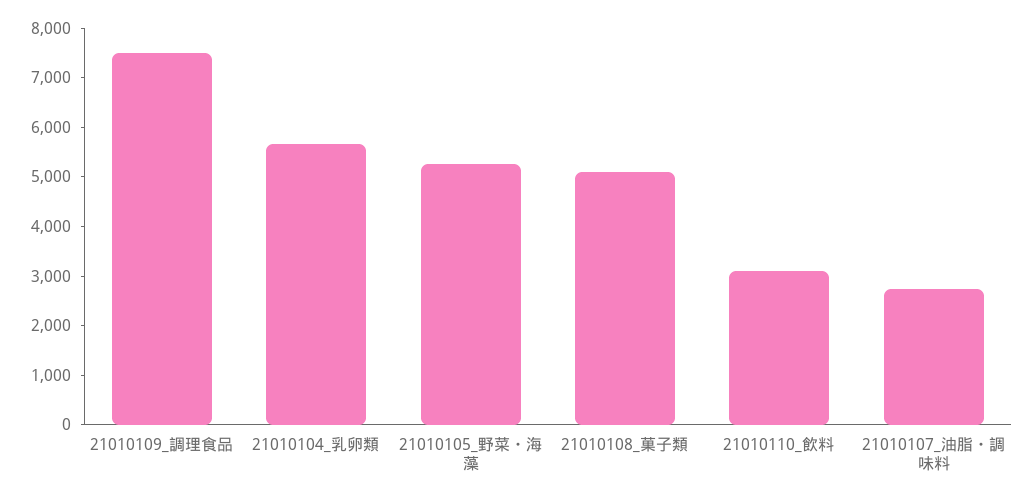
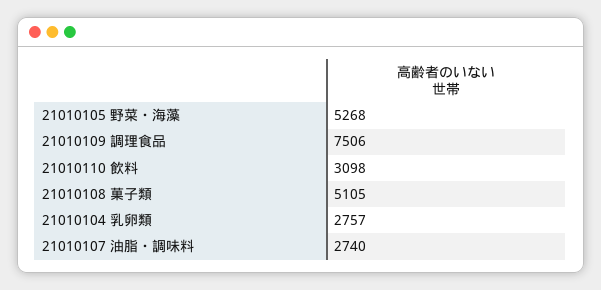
21010104_乳卵類: 5600 -> 2757

